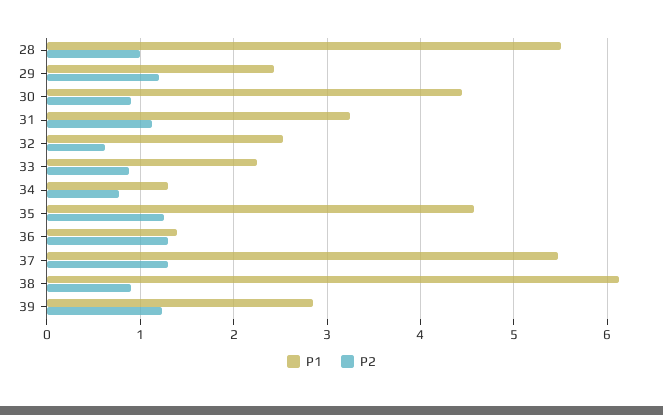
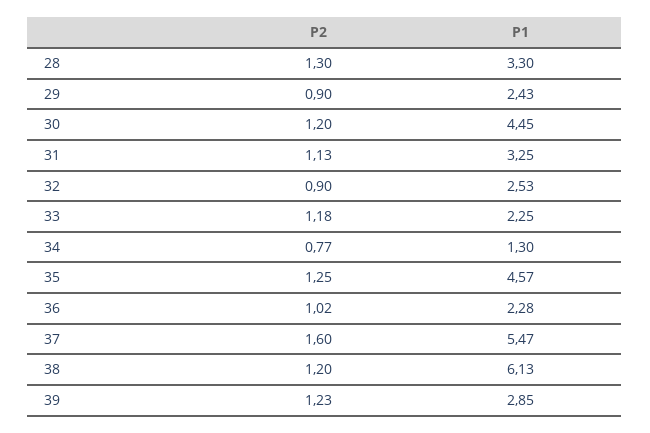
P1, 28: 5.5 -> 3.3
P2, 28: 1 -> 1.3
P2, 29: 1.2 -> 0.9
P2, 30: 0.9 -> 1.2
P2, 32: 0.6 -> 0.9
P2, 33: 0.9 -> 1.18
P1, 36: 1.4 -> 2.28
P2, 36: 1.3 -> 1.02
P2, 37: 1.3 -> 1.6
P2, 38: 0.9 -> 1.2

